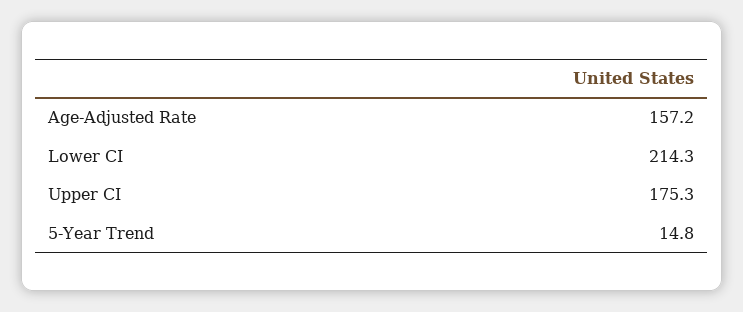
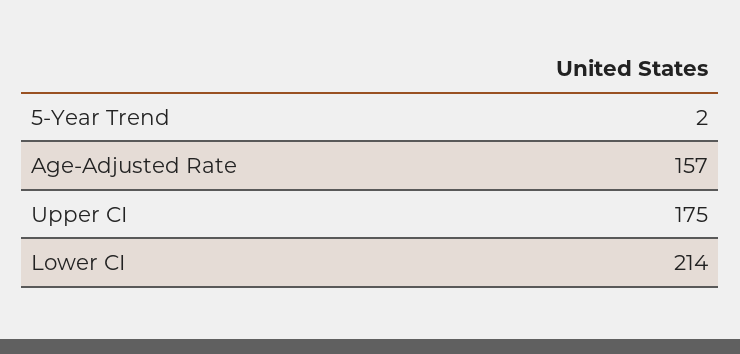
5-Year Trend: 14.8 -> 2

